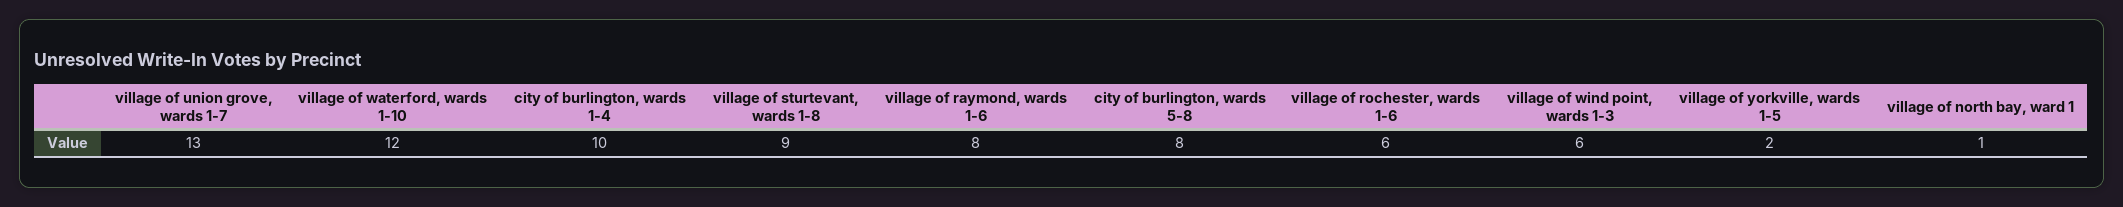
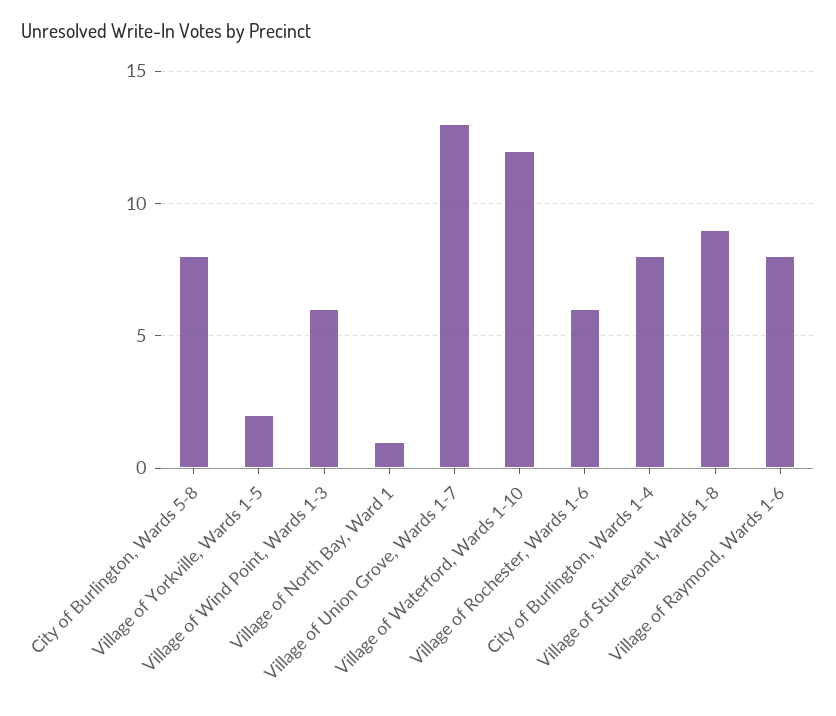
city of burlington, wards 1-4: 10 -> 8

